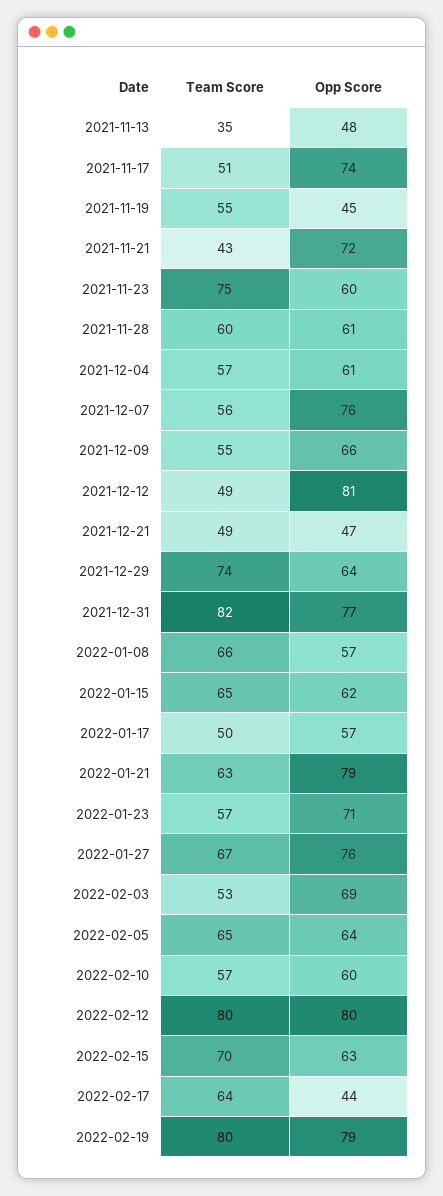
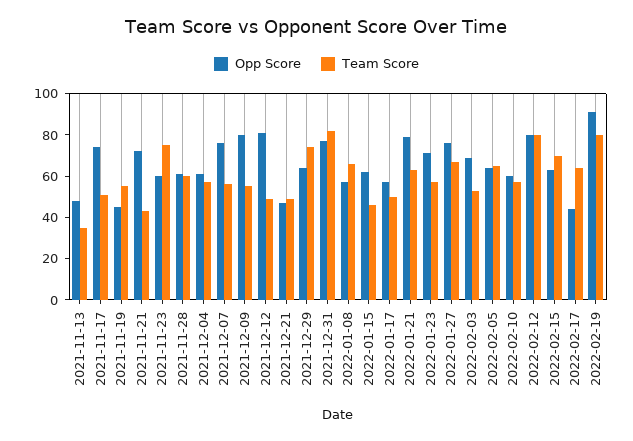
Opp Score, 2021-12-09: 66 -> 80
Team Score, 2022-01-15: 65 -> 45
Opp Score, 2022-02-19: 79 -> 90

